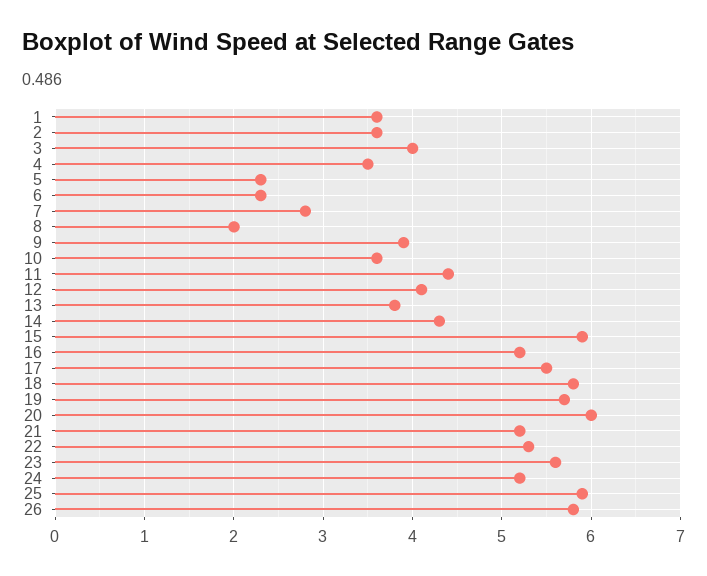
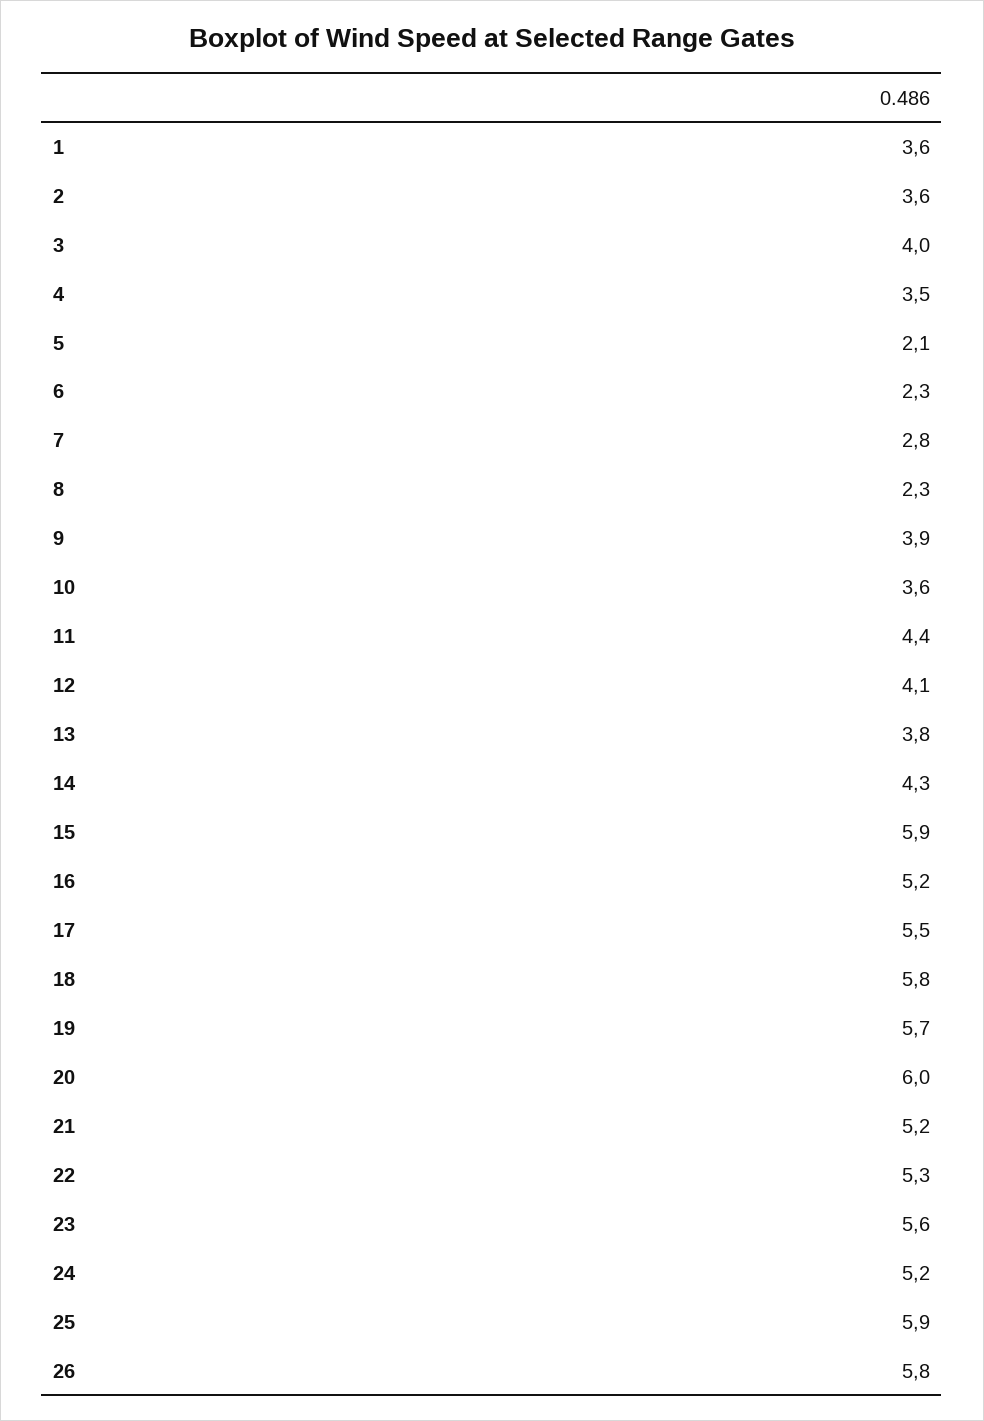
5: 2.3 -> 2.1
8: 2 -> 2.3

